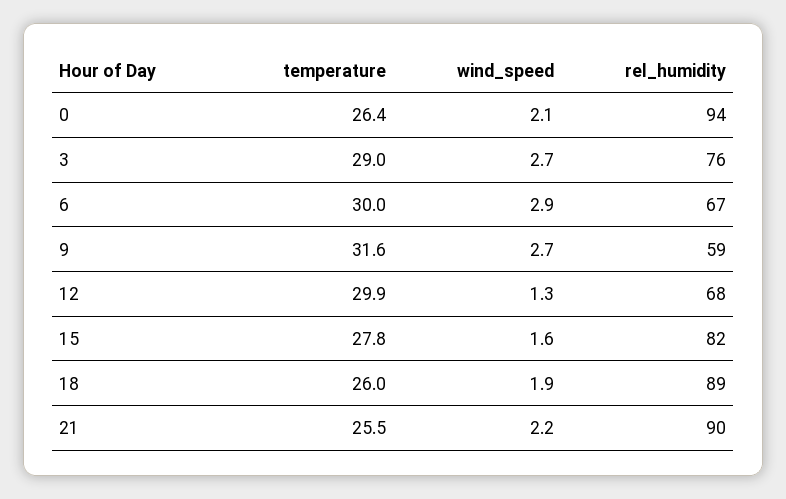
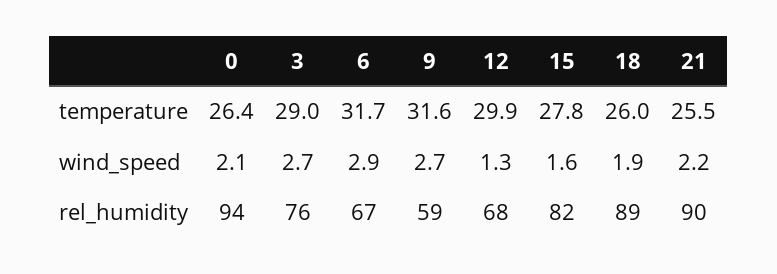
temperature, 6: 30 -> 31.7

